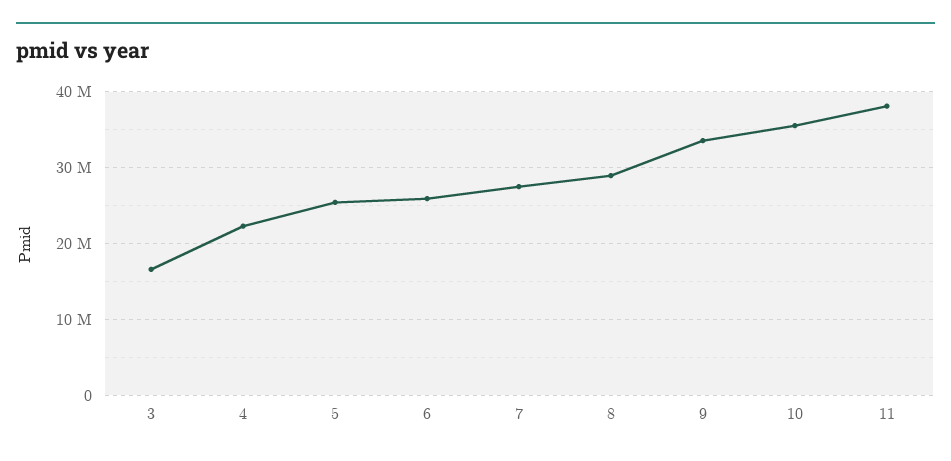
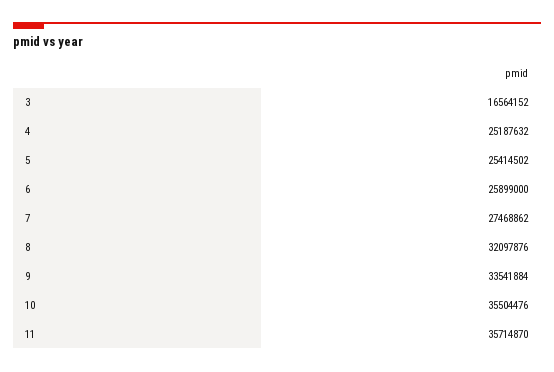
4: 22000000 -> 25187632
8: 29000000 -> 32097876
11: 38000000 -> 35714870

